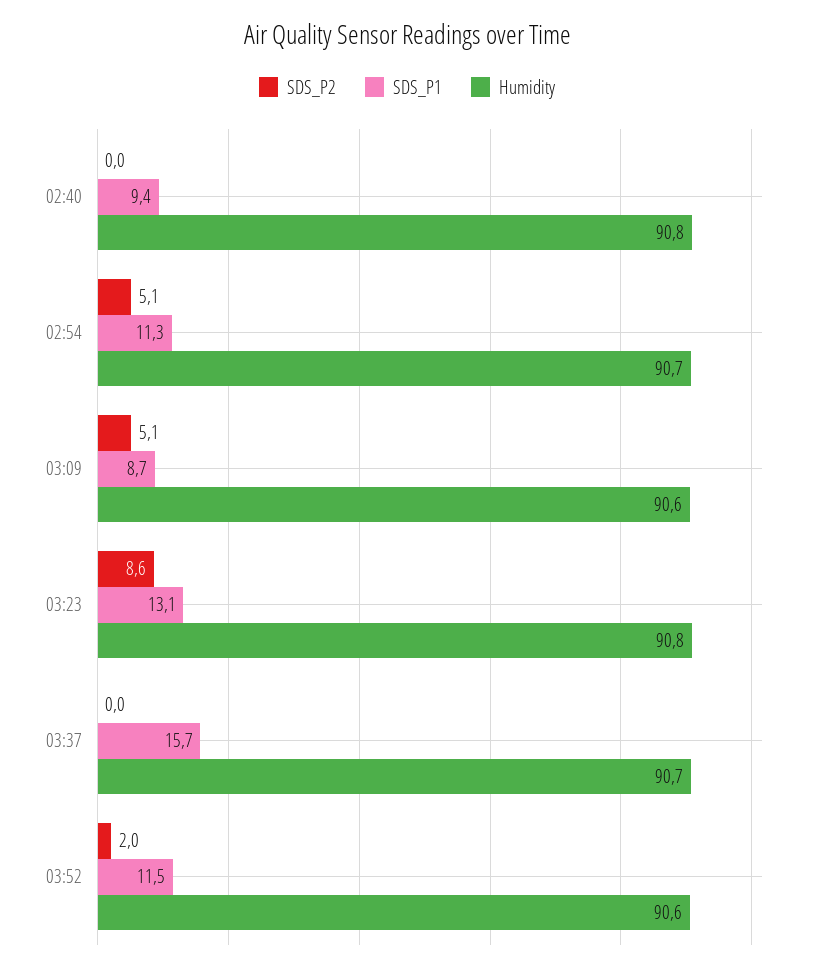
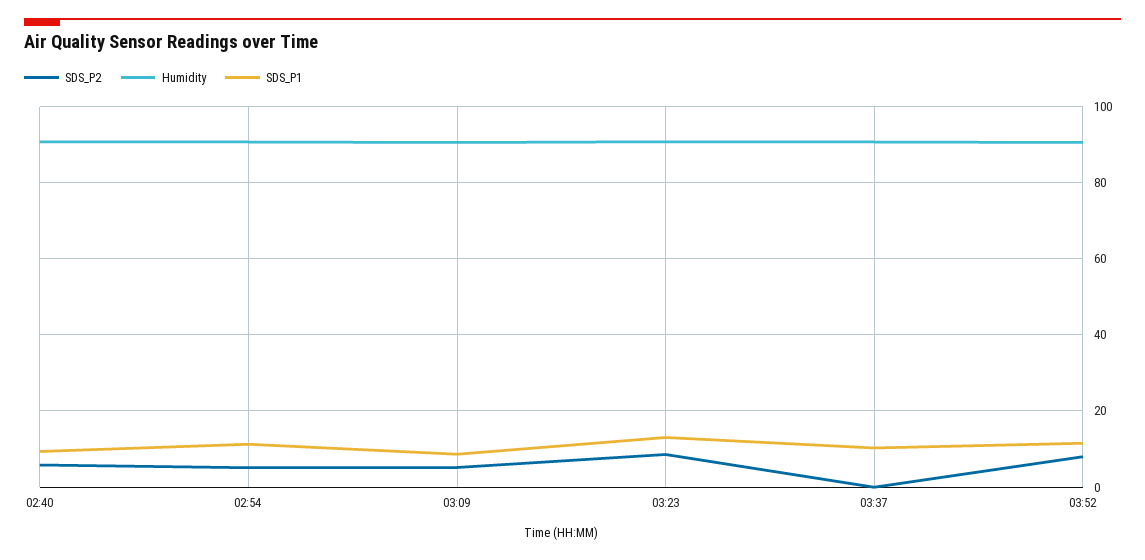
SDS_P2, 02:40: 0 -> 6
SDS_P1, 03:37: 15.7 -> 10
SDS_P2, 03:52: 2 -> 8

